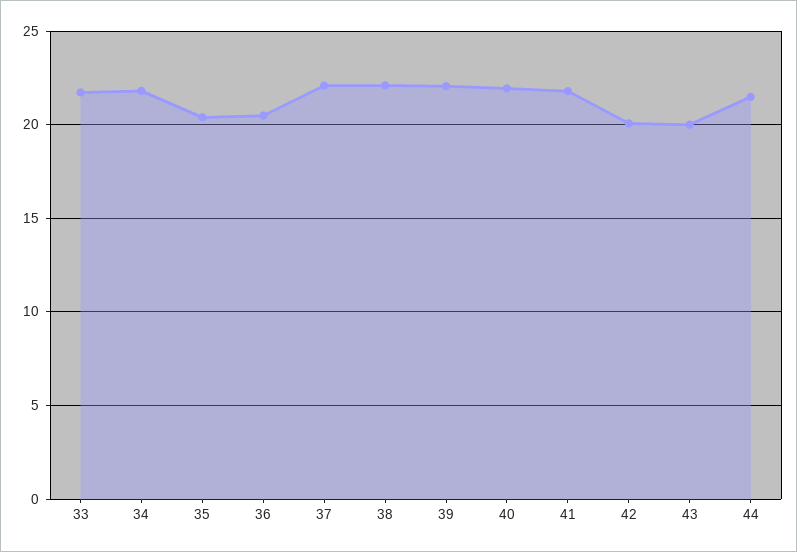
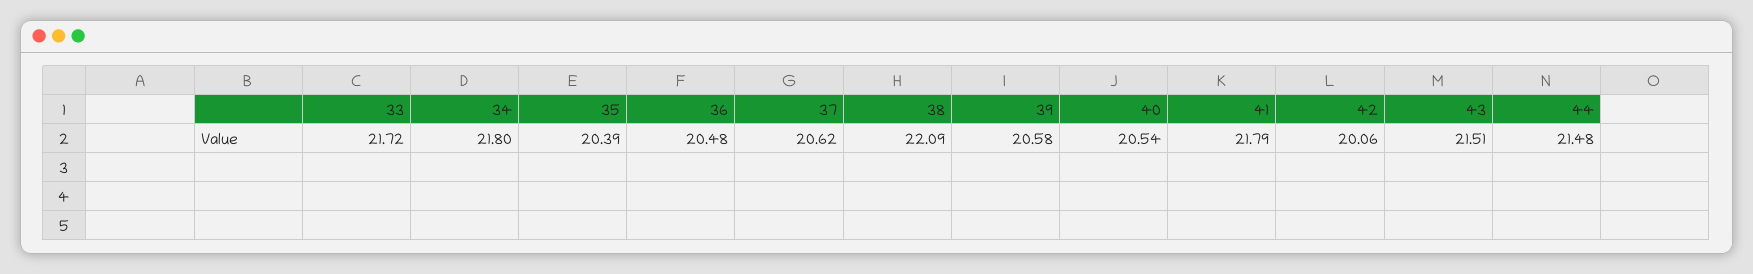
37: 22 -> 20.62
39: 22 -> 20.58
40: 22 -> 20.54
43: 20 -> 21.51

